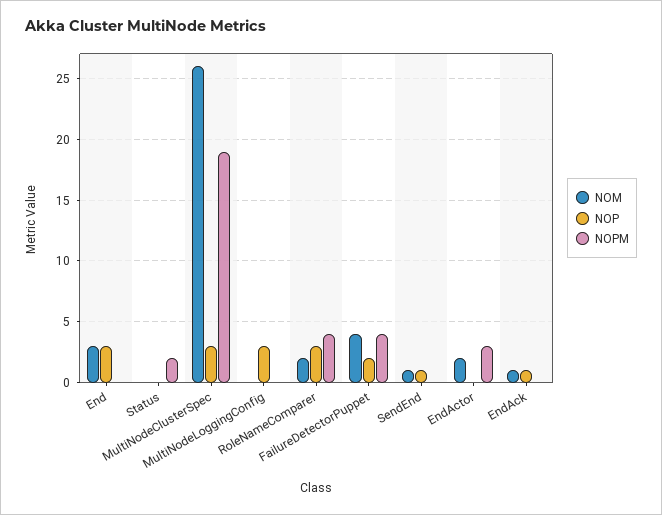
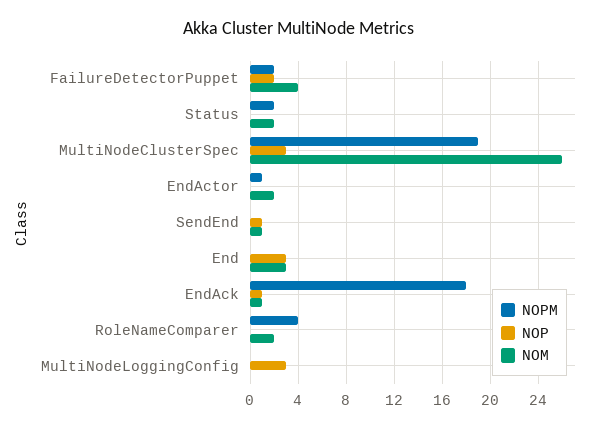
NOM, Status: 0 -> 2
NOP, RoleNameComparer: 3 -> 0
NOPM, FailureDetectorPuppet: 4 -> 2
NOPM, EndActor: 3 -> 1
NOPM, EndAck: 0 -> 18

